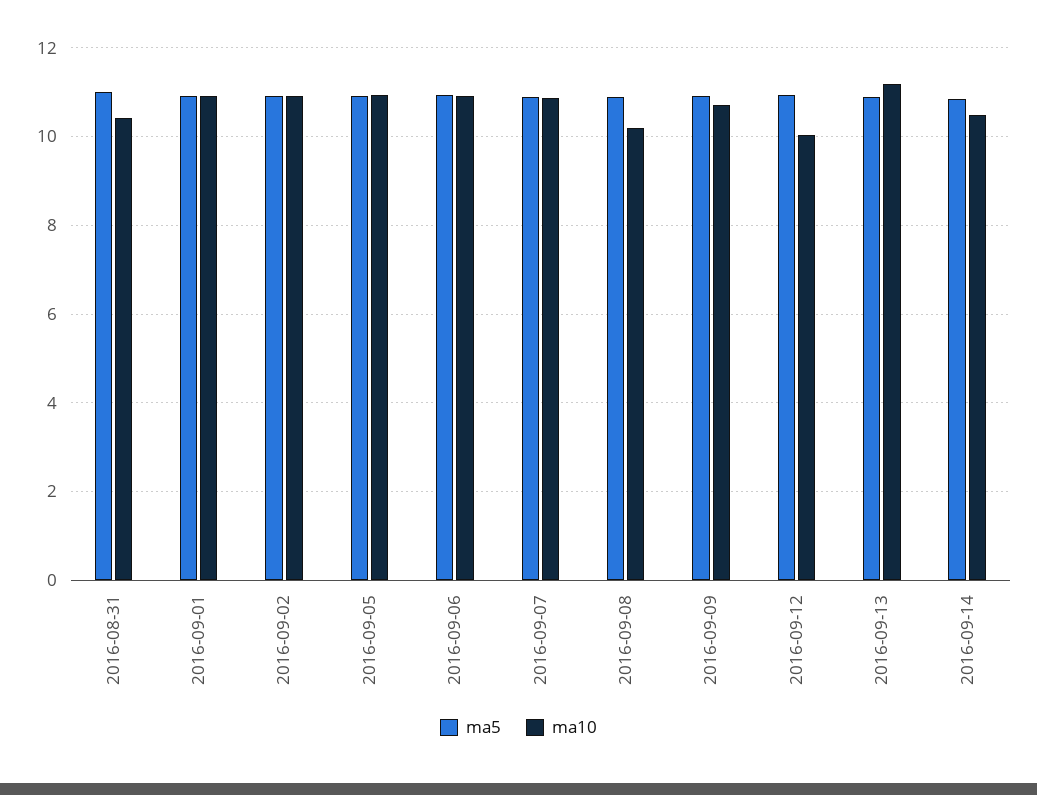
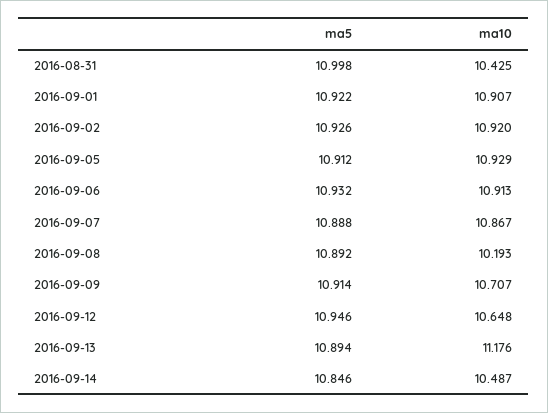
ma10, 2016-09-12: 10 -> 10.648

